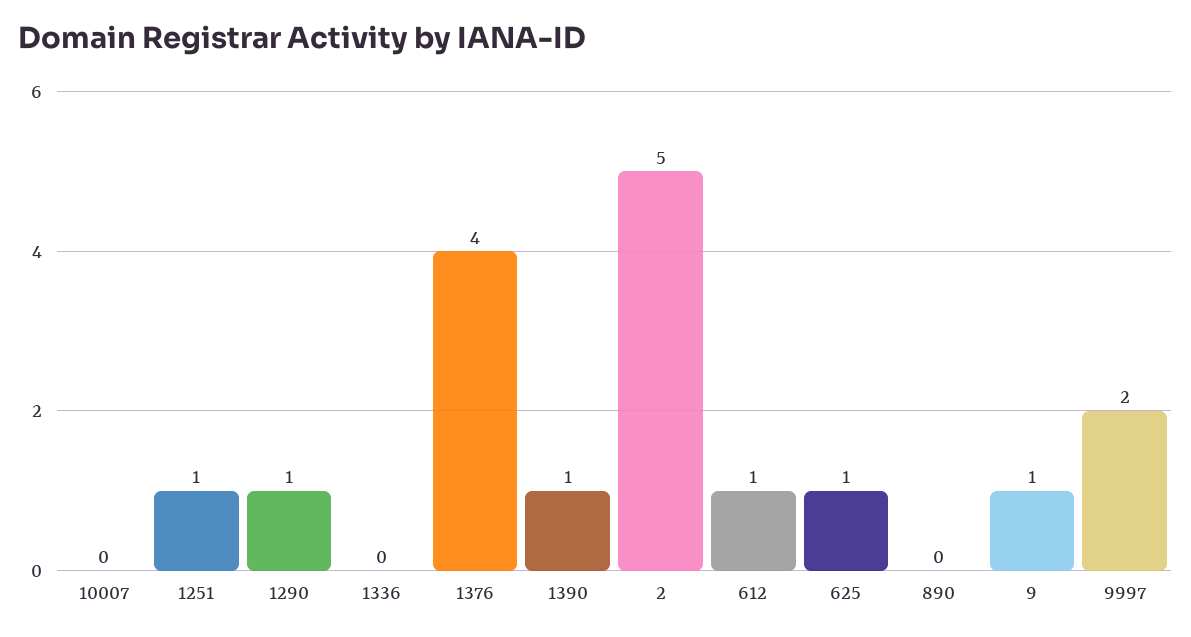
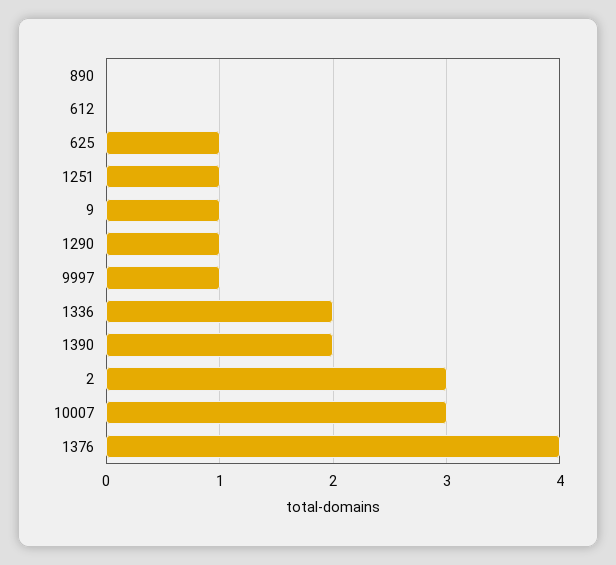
10007: 0 -> 3
1336: 0 -> 2
1390: 1 -> 2
2: 5 -> 3
612: 1 -> 0
9997: 2 -> 1

